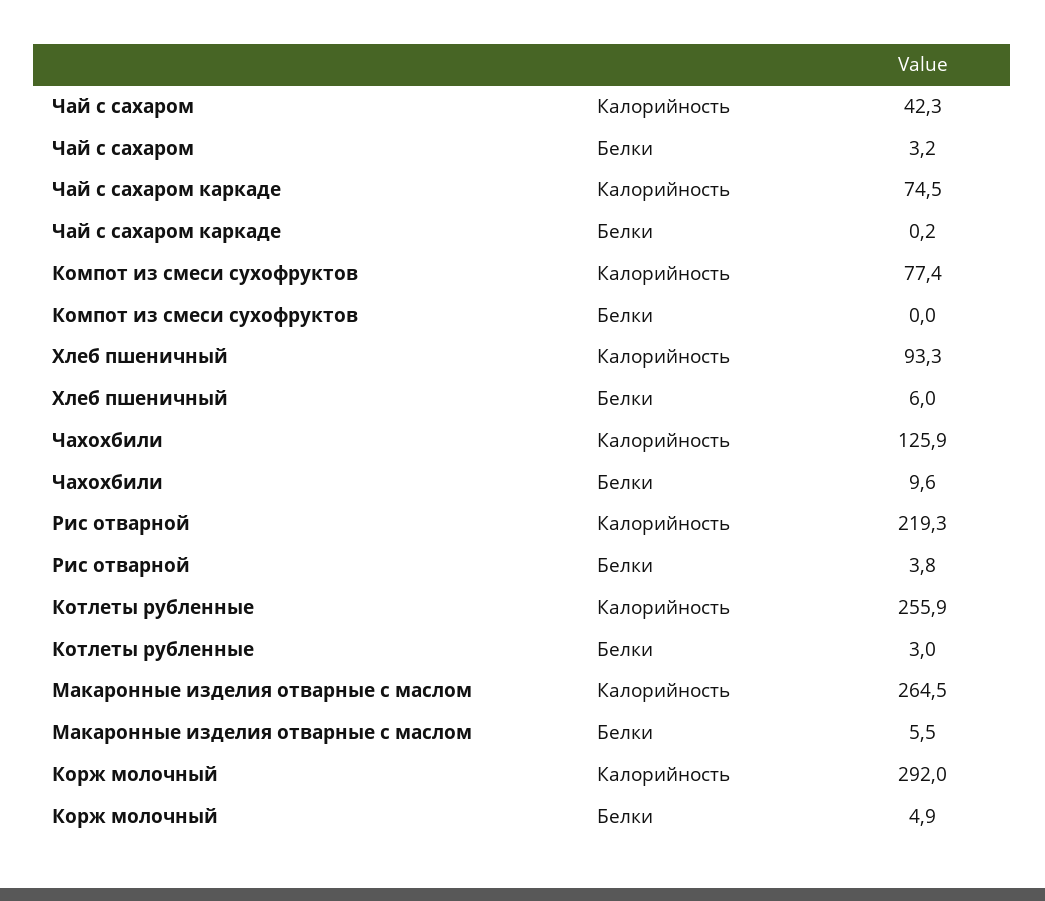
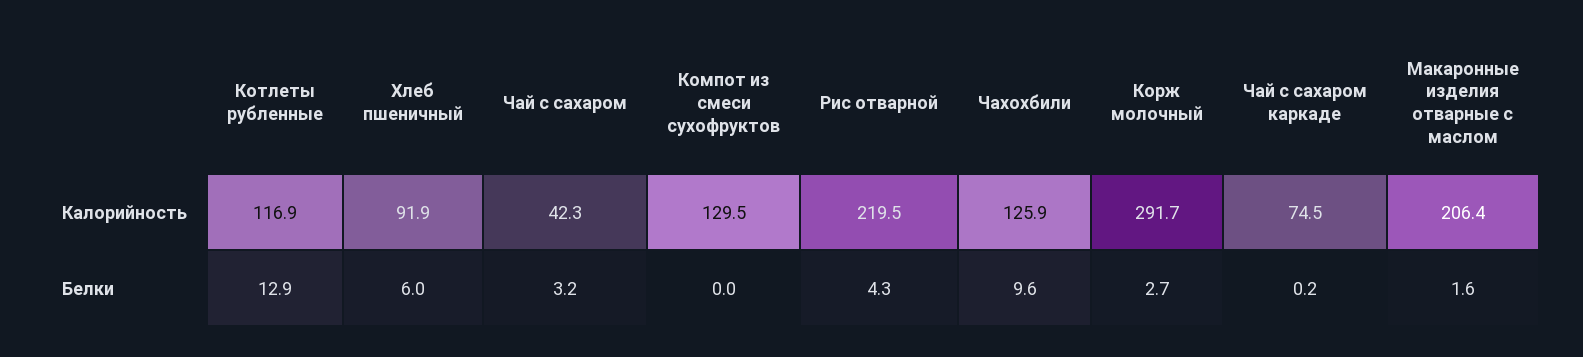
Компот из смеси сухофруктов, Калорийность: 77.4 -> 129.5
Хлеб пшеничный, Калорийность: 93.3 -> 91.9
Рис отварной, Калорийность: 219.3 -> 219.5
Рис отварной, Белки: 3.8 -> 4.3
Котлеты рубленные, Калорийность: 255.9 -> 116.9
Котлеты рубленные, Белки: 3 -> 12.9
Макаронные изделия отварные с маслом, Калорийность: 264.5 -> 206.4
Макаронные изделия отварные с маслом, Белки: 5.5 -> 1.6
Корж молочный, Калорийность: 292 -> 291.7
Корж молочный, Белки: 4.9 -> 2.7

